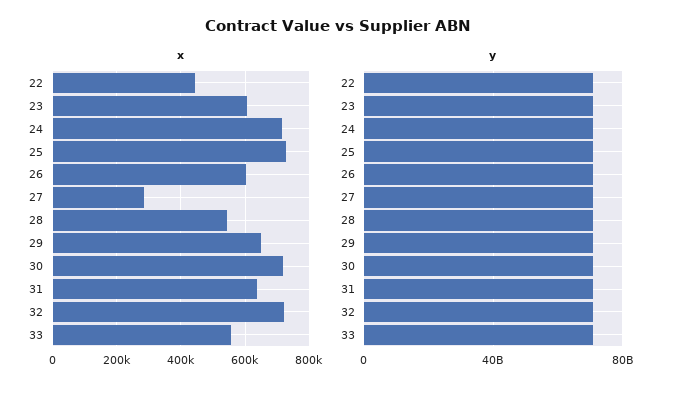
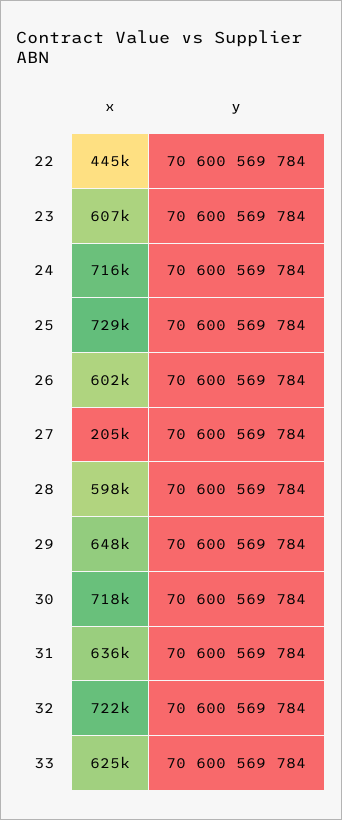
x, 27: 280000 -> 205000
x, 28: 540000 -> 598000
x, 33: 560000 -> 625000

